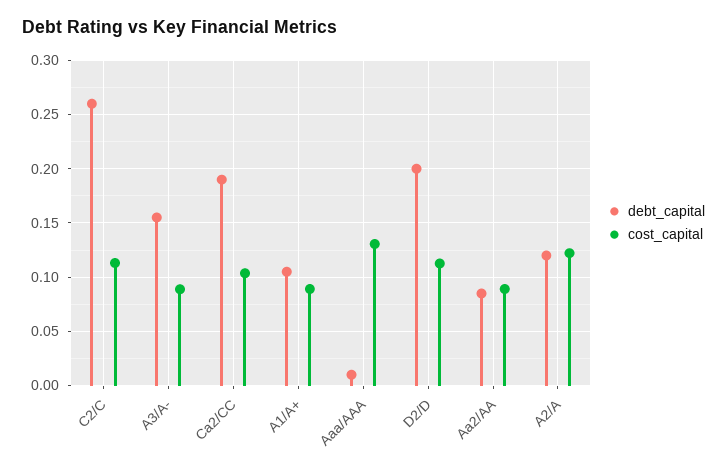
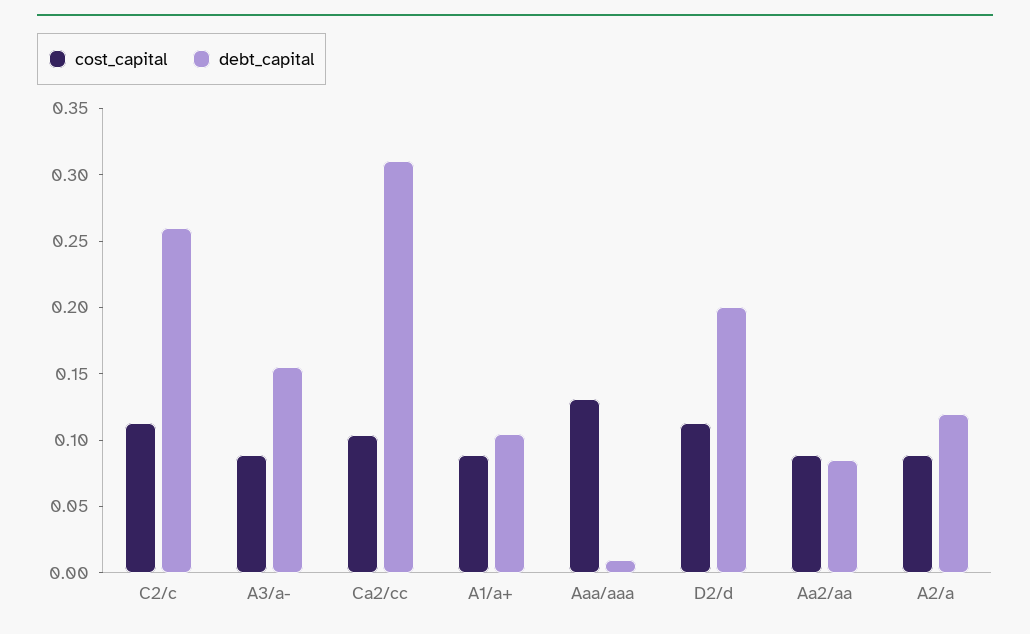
debt_capital, Ca2/CC: 0.19 -> 0.31
cost_capital, A2/A: 0.12 -> 0.09

